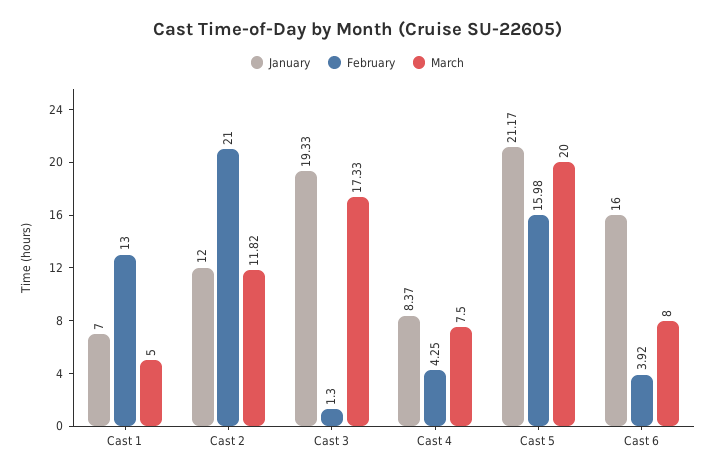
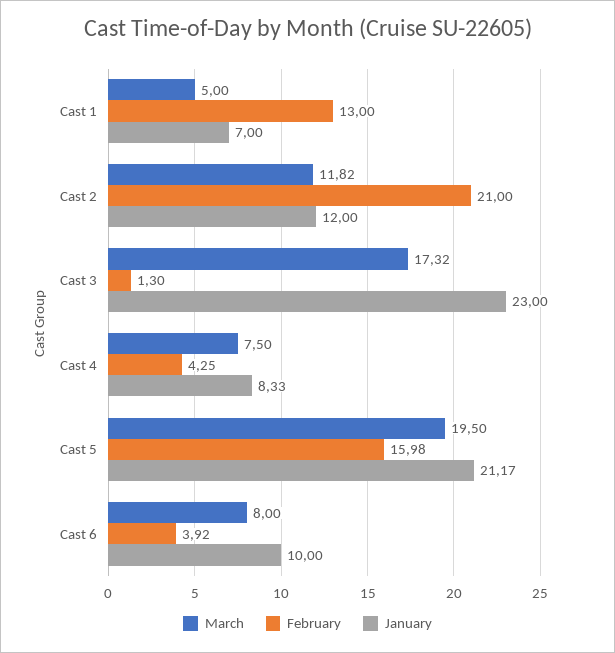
January, Cast 3: 19.33 -> 23
March, Cast 3: 17.33 -> 17.32
January, Cast 4: 8.37 -> 8.33
March, Cast 5: 20 -> 19.5
January, Cast 6: 16 -> 10

